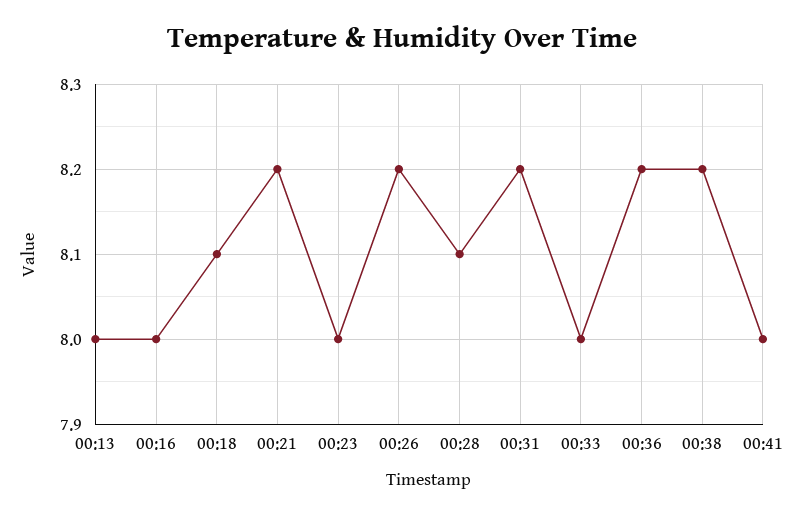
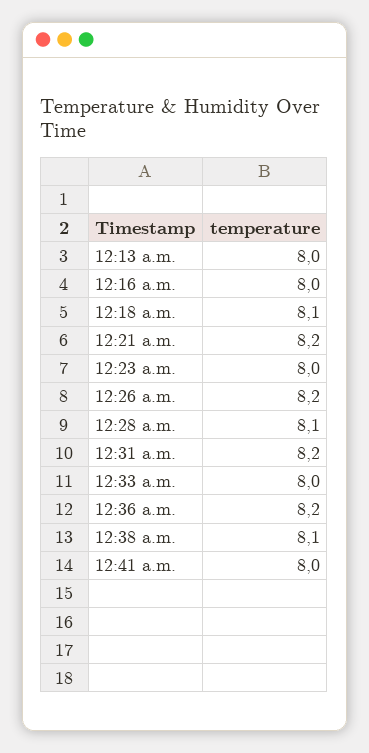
00:38: 8.2 -> 8.1

